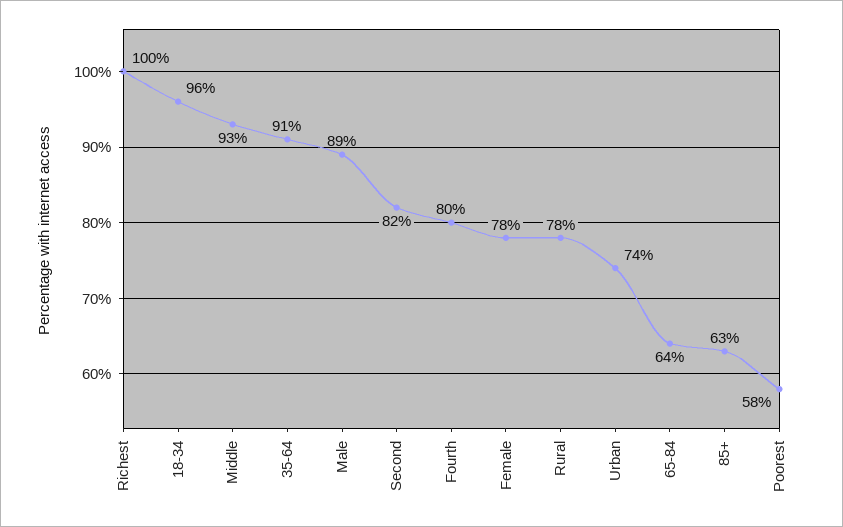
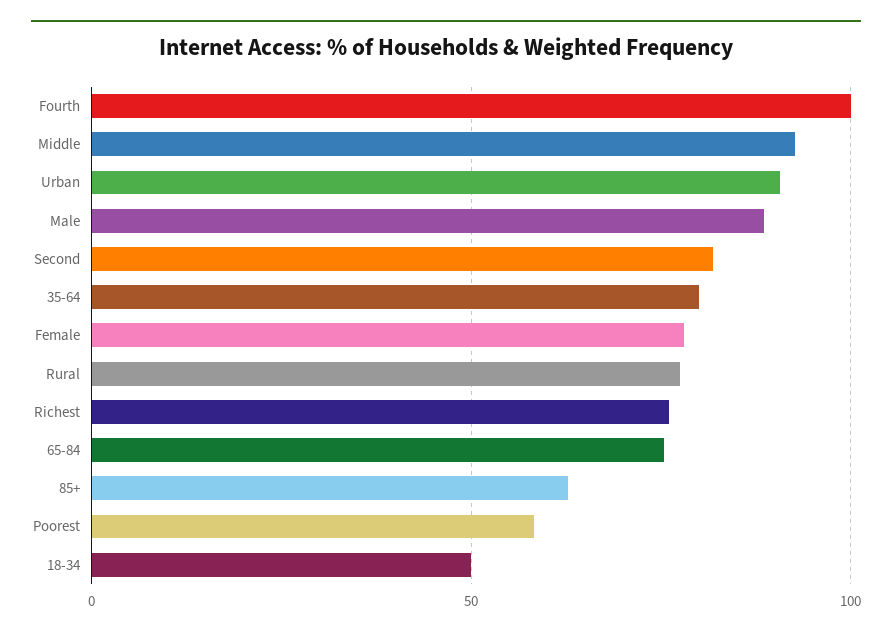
Richest: 100 -> 75
18-34: 96 -> 50
35-64: 91 -> 80
Fourth: 80 -> 100
Urban: 74 -> 90
65-84: 64 -> 75

